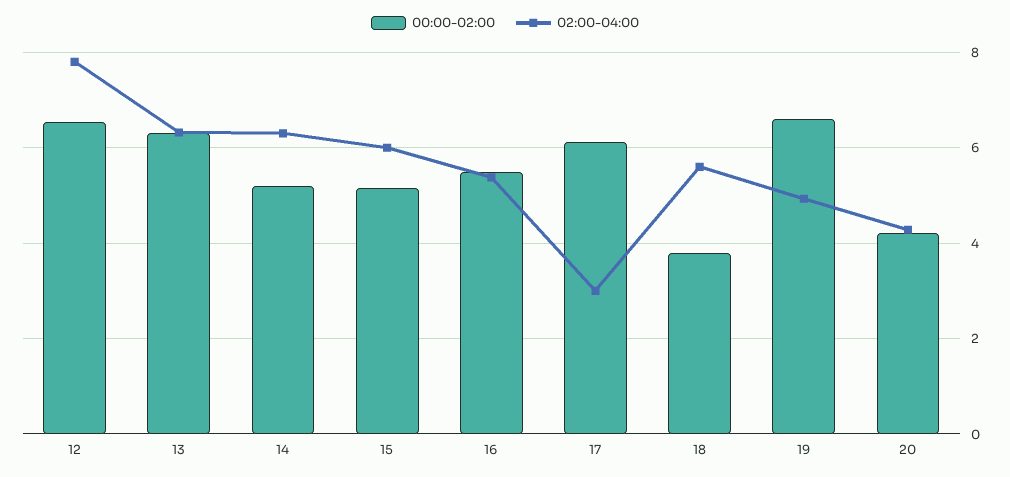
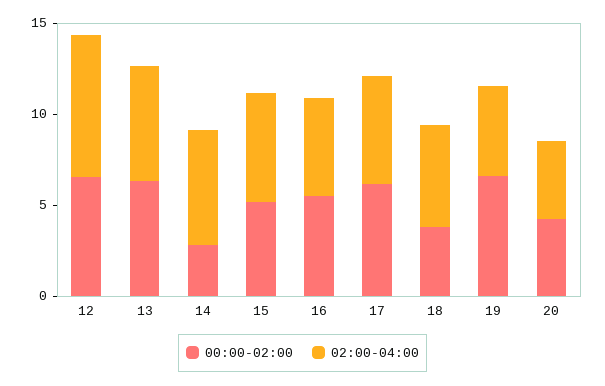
00:00-02:00, 14: 5.2 -> 3
02:00-04:00, 17: 3 -> 6

